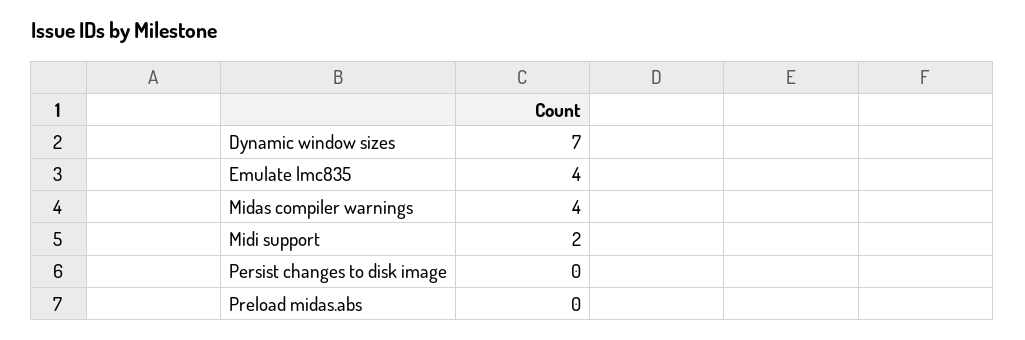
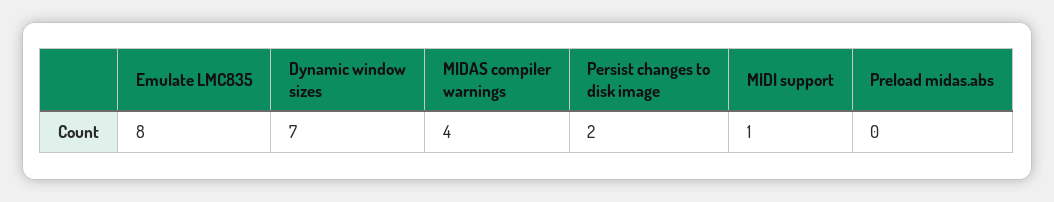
Emulate lmc835: 4 -> 8
Midi support: 2 -> 1
Persist changes to disk image: 0 -> 2

